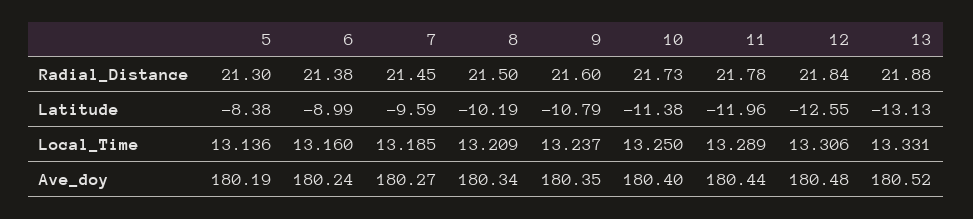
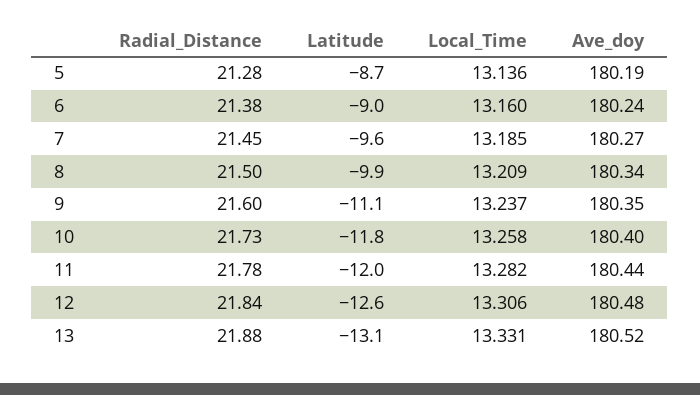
5, Radial_Distance: 21.3 -> 21.28
5, Latitude: -8.38 -> -8.7
8, Latitude: -10.19 -> -9.9
9, Latitude: -10.79 -> -11.1
10, Latitude: -11.38 -> -11.8
10, Local_Time: 13.25 -> 13.258
11, Local_Time: 13.289 -> 13.282

